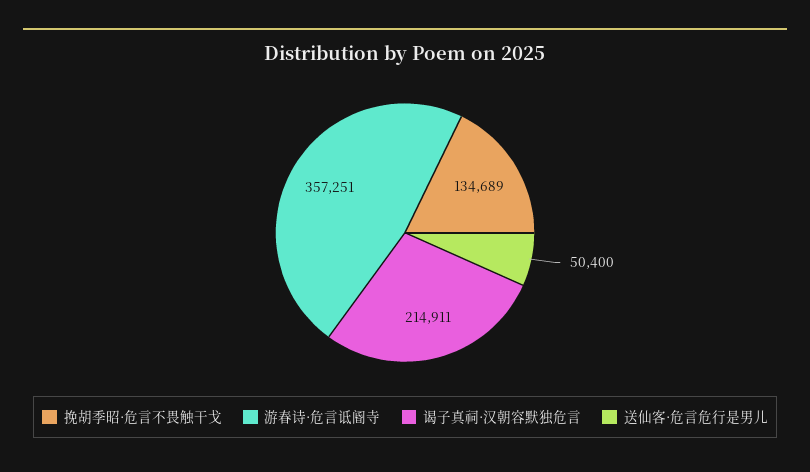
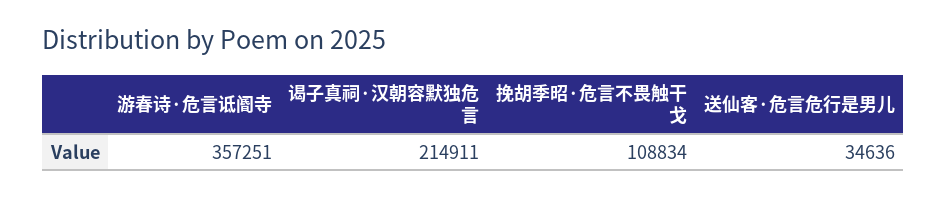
挽胡季昭·危言不畏触干戈: 134689 -> 108834
送仙客·危言危行是男儿: 50400 -> 34636

